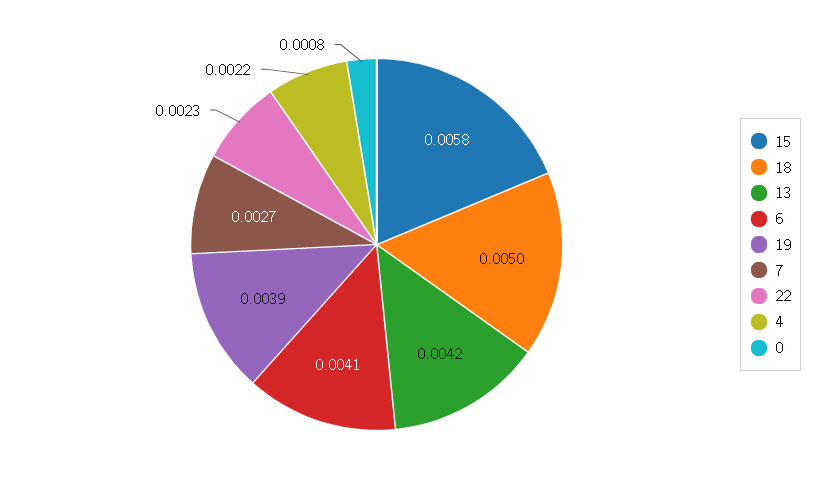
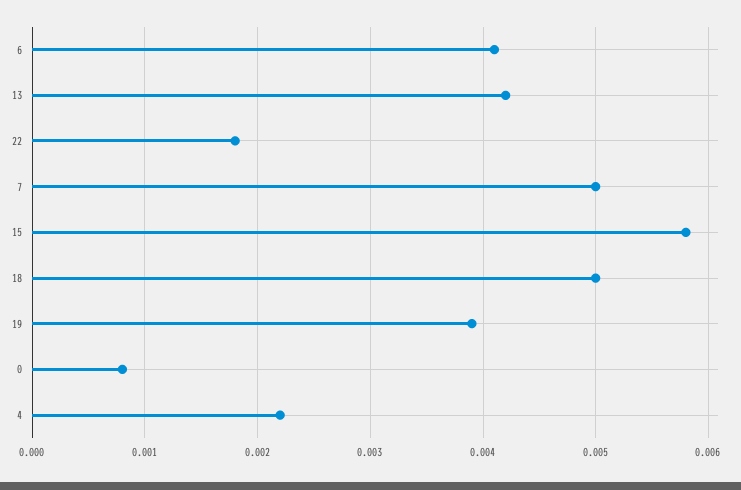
7: 0.0027 -> 0.005
22: 0.0023 -> 0.0018

